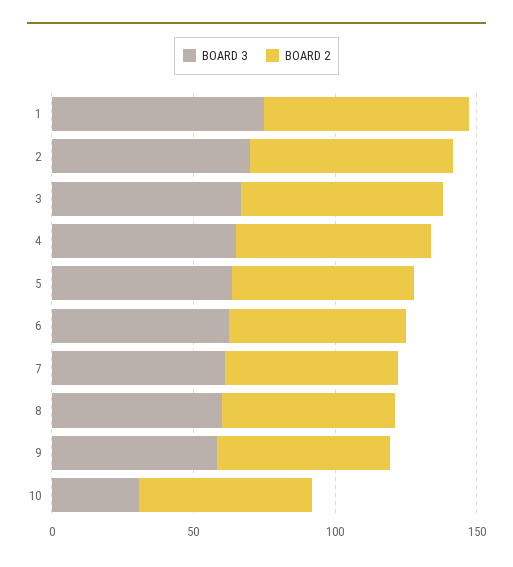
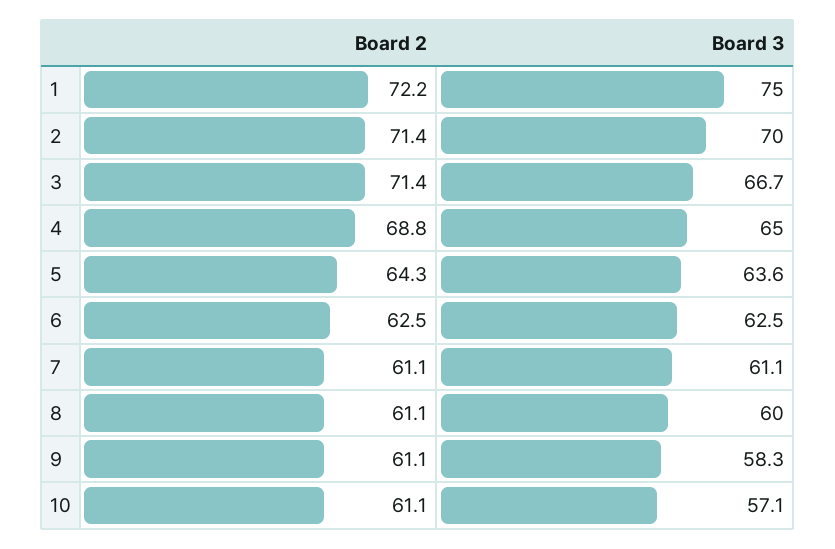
BOARD 3, 10: 30 -> 57.1

